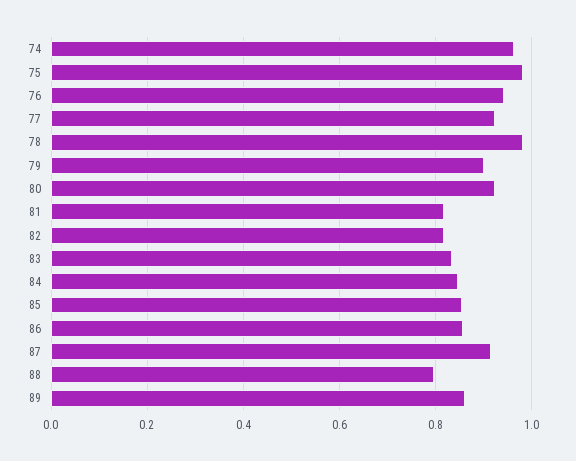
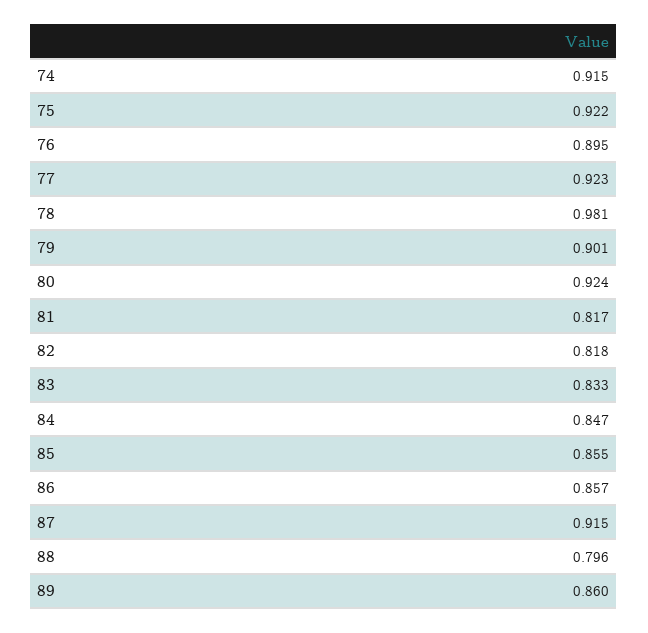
74: 0.96 -> 0.915
75: 0.98 -> 0.922
76: 0.94 -> 0.895

